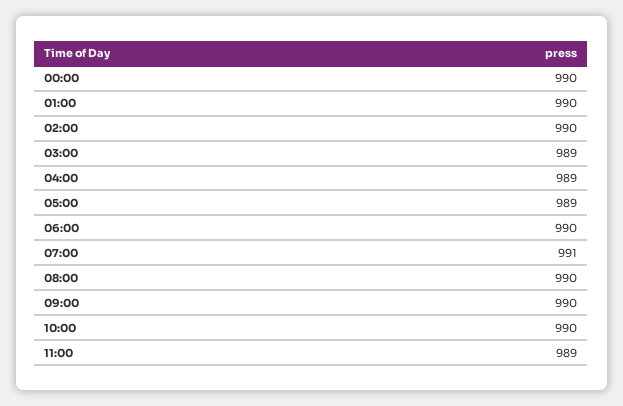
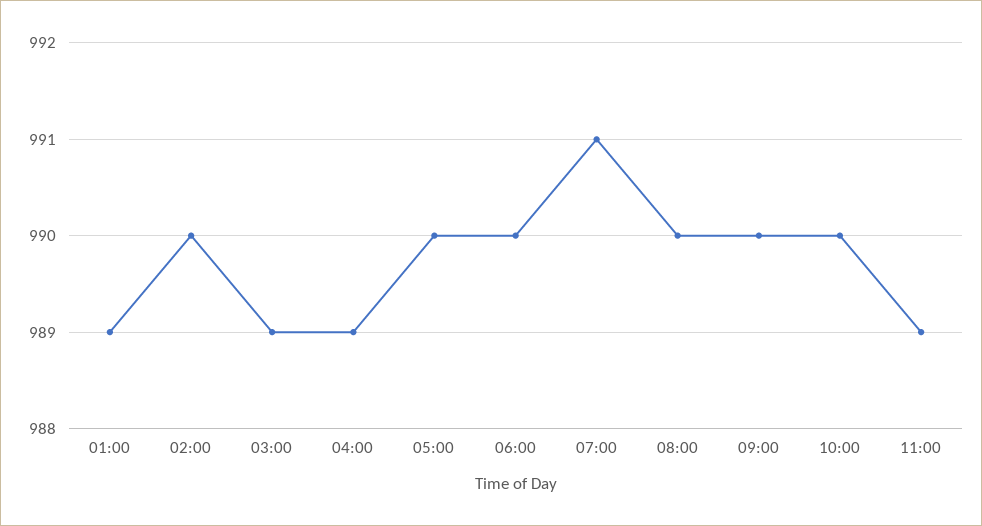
00:00: 990 -> none
01:00: 990 -> 989
05:00: 989 -> 990

